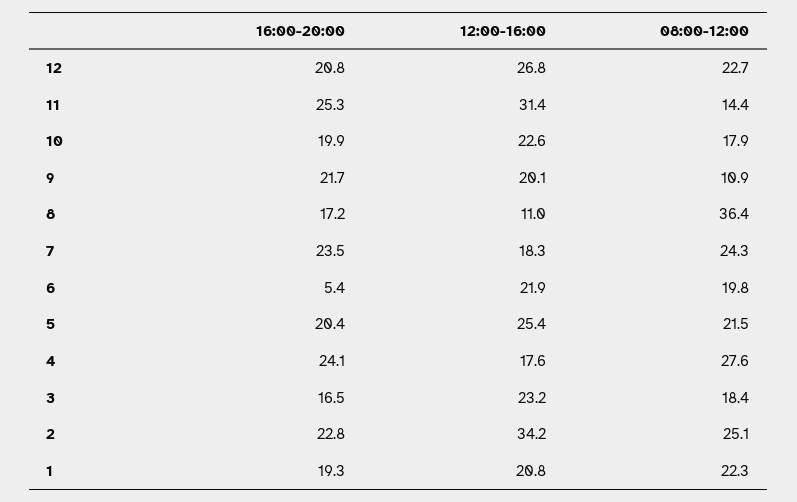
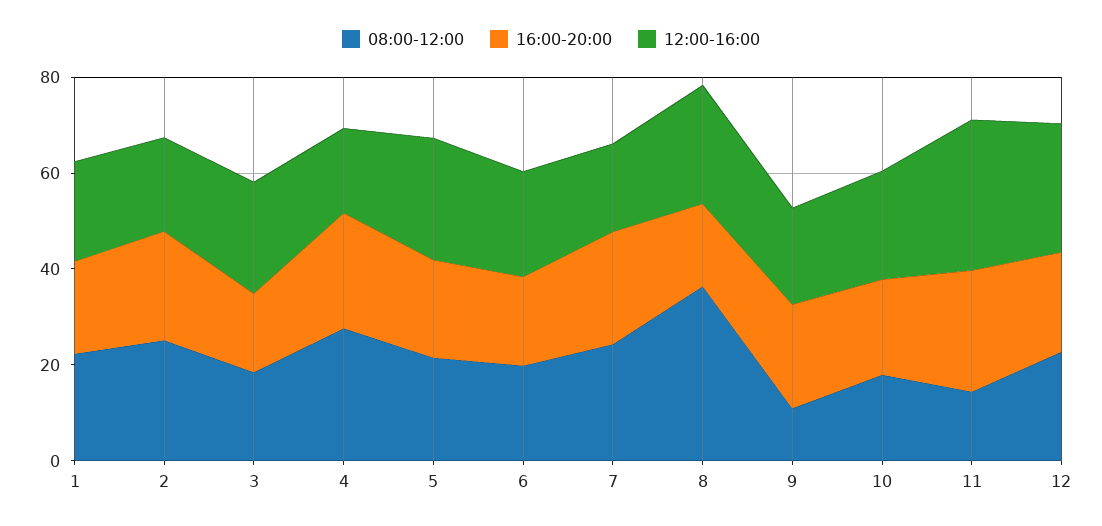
12:00-16:00, 8: 11 -> 25
16:00-20:00, 6: 5.4 -> 20
12:00-16:00, 2: 34.2 -> 20

